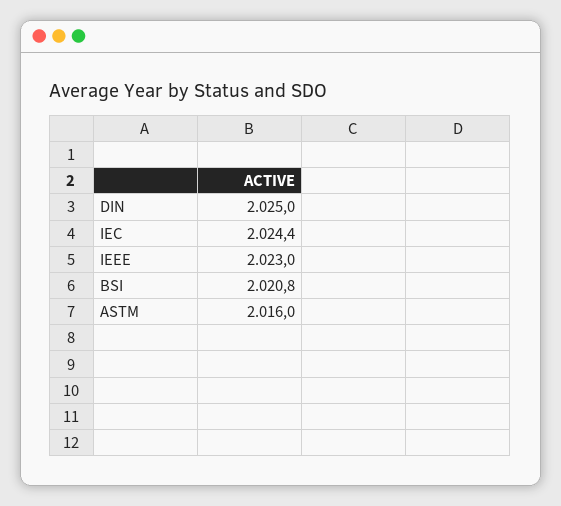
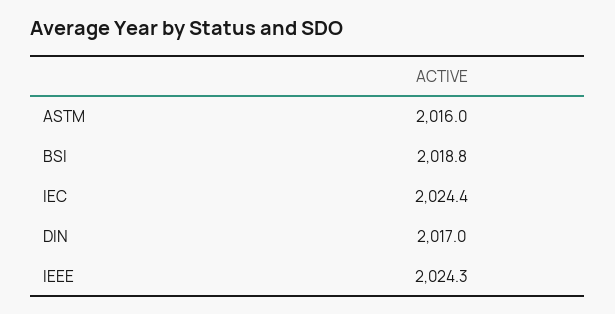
DIN: 2025 -> 2017
IEEE: 2023 -> 2024.3
BSI: 2020.8 -> 2018.8

